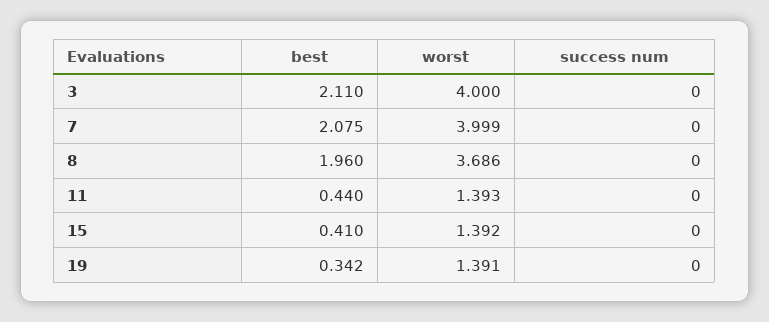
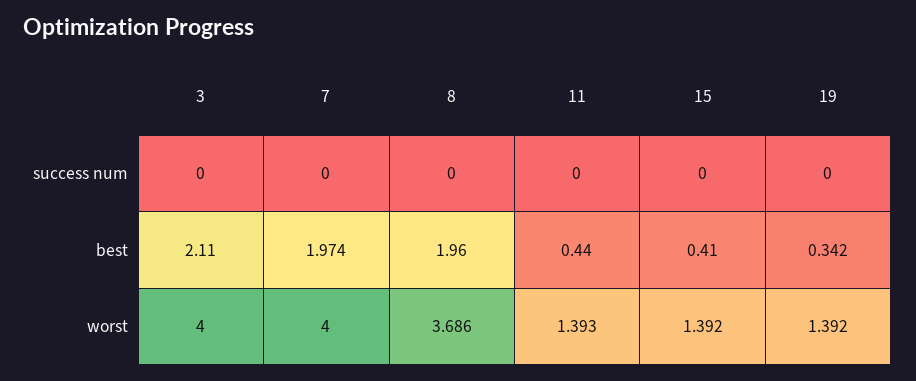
best, 7: 2.075 -> 1.974
worst, 7: 3.999 -> 4
worst, 19: 1.391 -> 1.392

